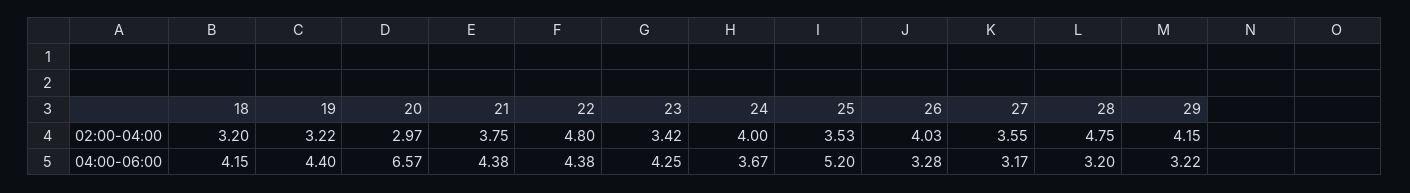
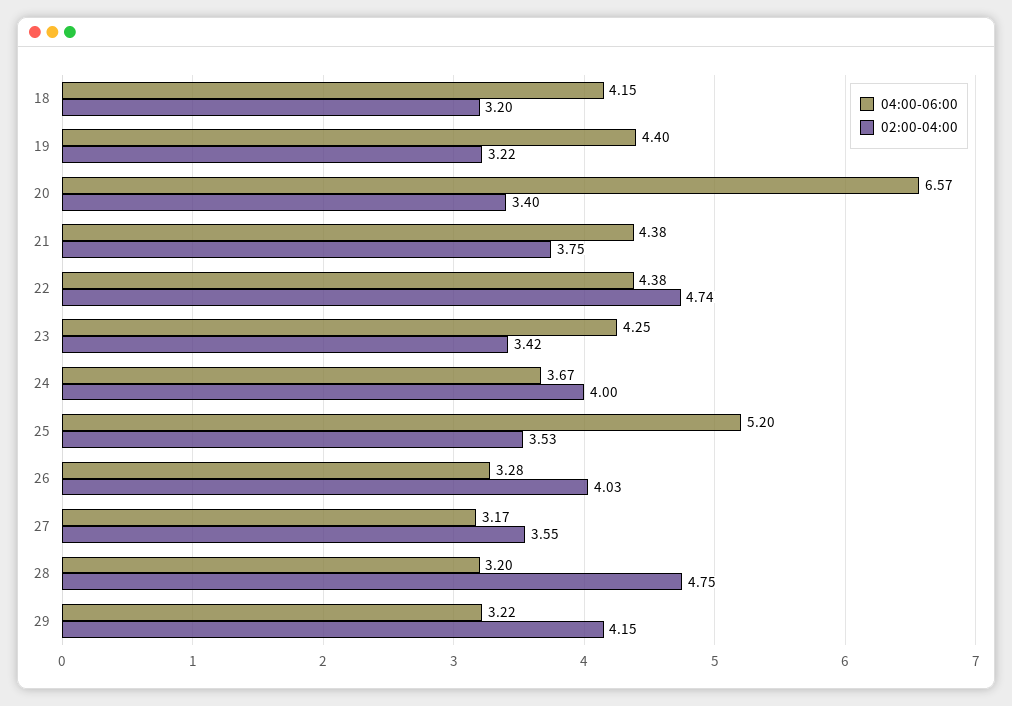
02:00-04:00, 20: 2.97 -> 3.4
02:00-04:00, 22: 4.8 -> 4.74

